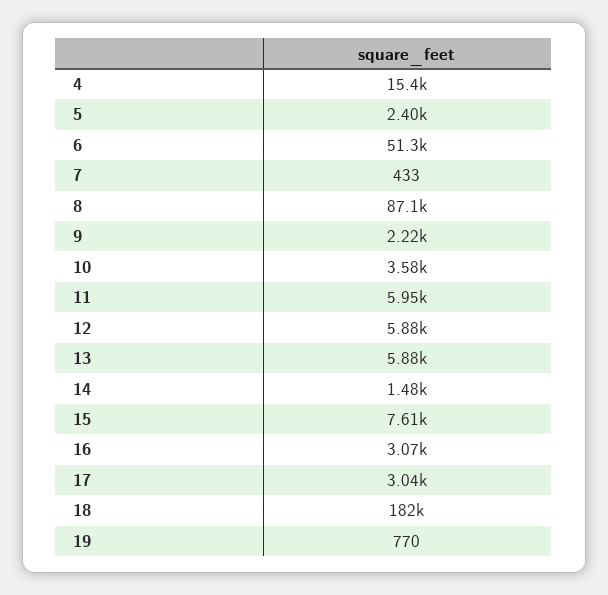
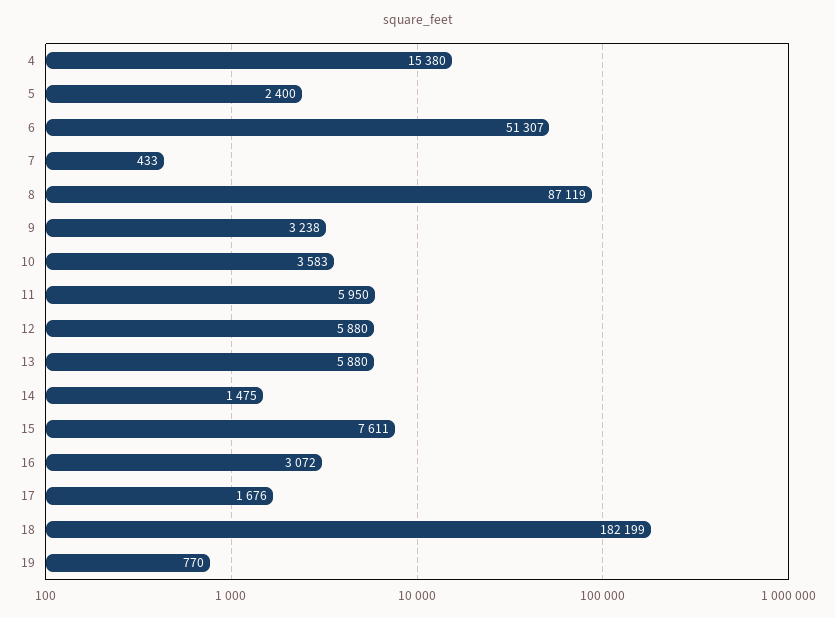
9: 2220 -> 3238
17: 3040 -> 1676

